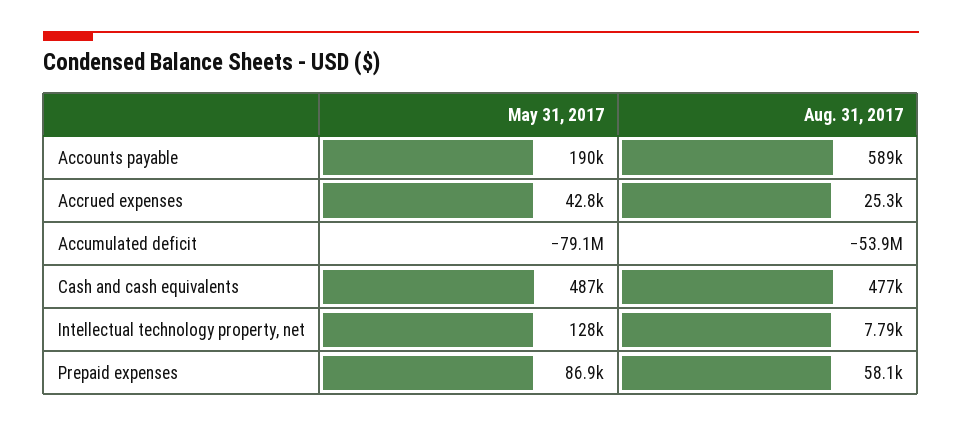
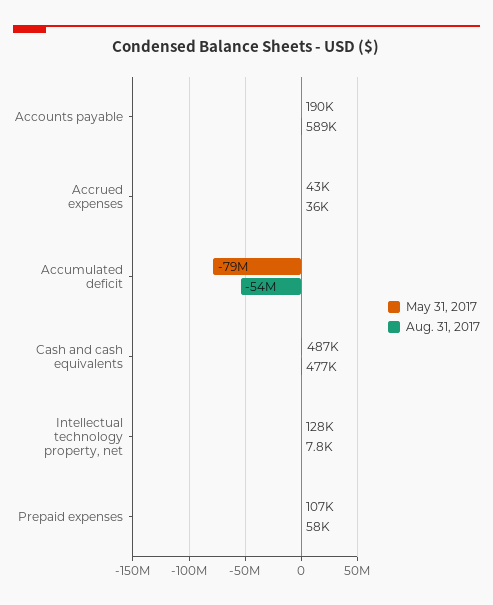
Aug. 31, 2017, Accrued expenses: 25300 -> 36000
May 31, 2017, Prepaid expenses: 86900 -> 107000

